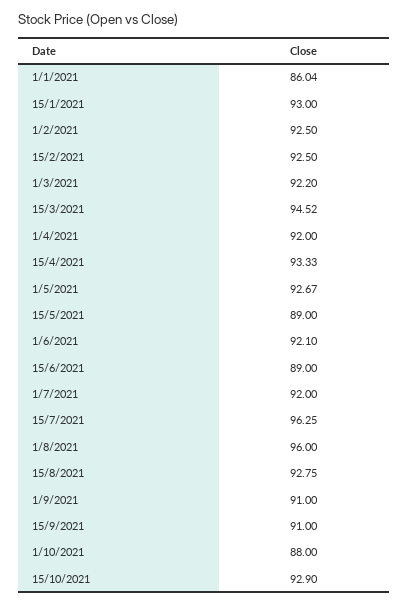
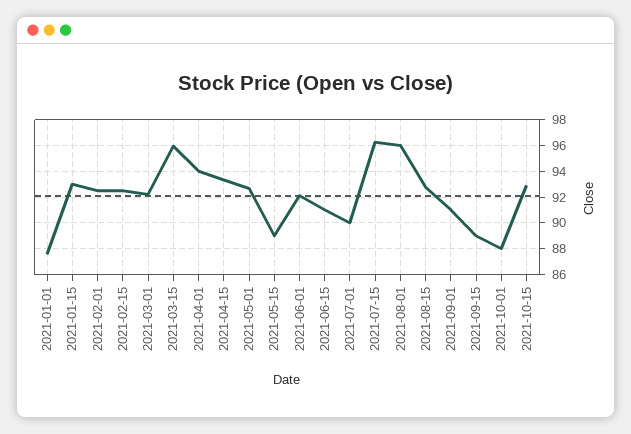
1/1/2021: 86.04 -> 87.5
15/3/2021: 94.52 -> 96
1/4/2021: 92 -> 94
15/6/2021: 89 -> 91
1/7/2021: 92 -> 90
15/9/2021: 91 -> 89

